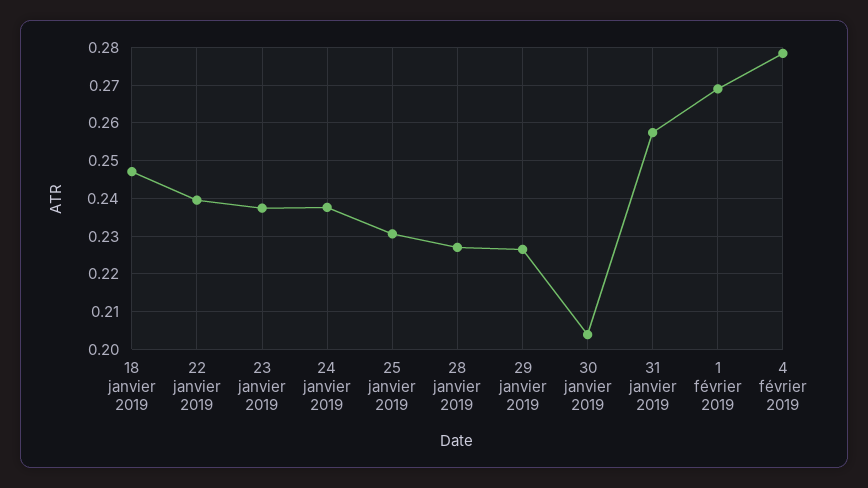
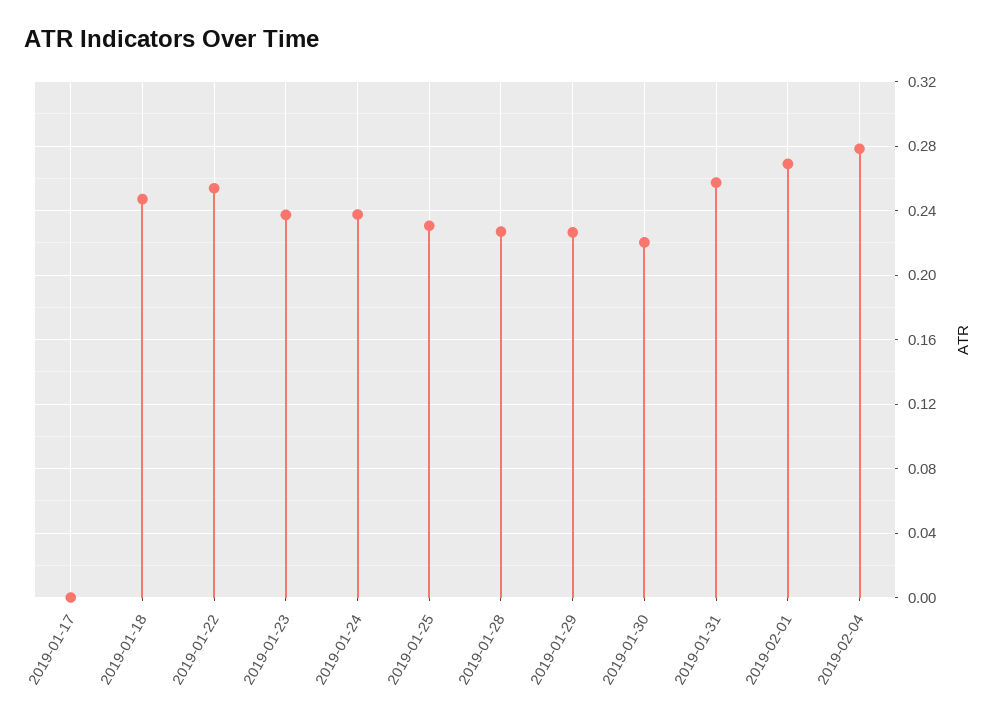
22 janvier 2019: 0.24 -> 0.255
30 janvier 2019: 0.204 -> 0.22
2019-01-17: none -> 0

